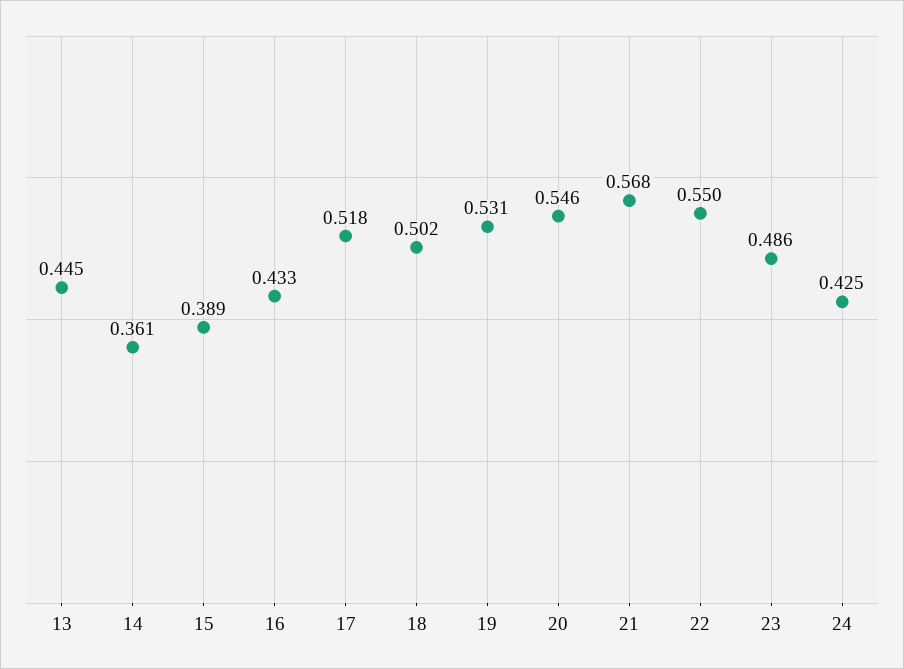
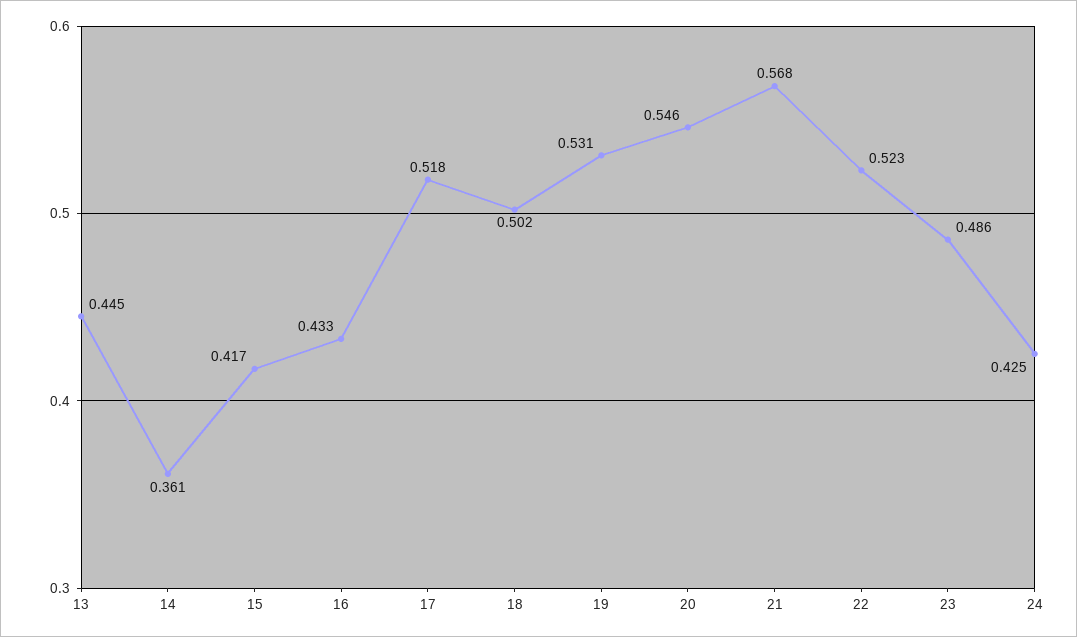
15: 0.389 -> 0.417
22: 0.55 -> 0.523

